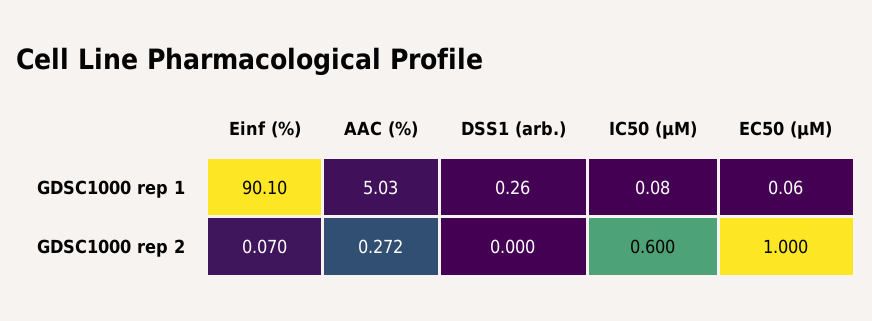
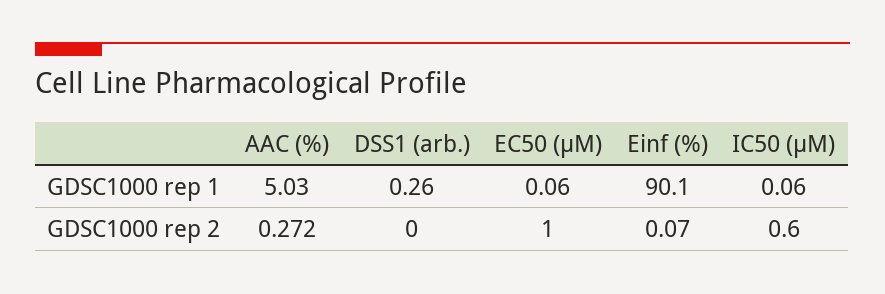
IC50 (µM), GDSC1000 rep 1: 0.08 -> 0.06

